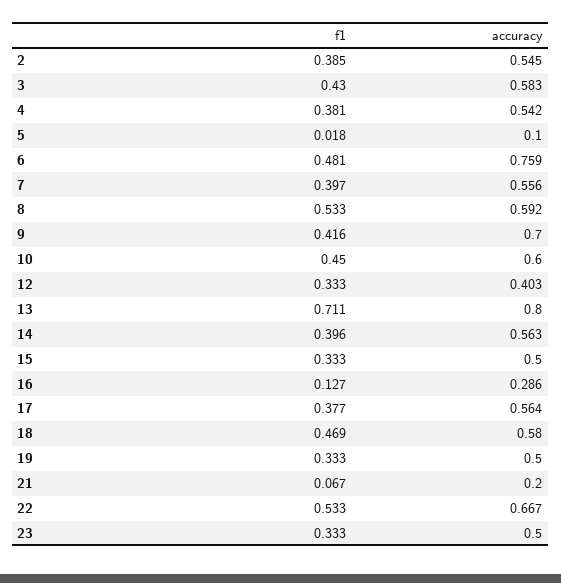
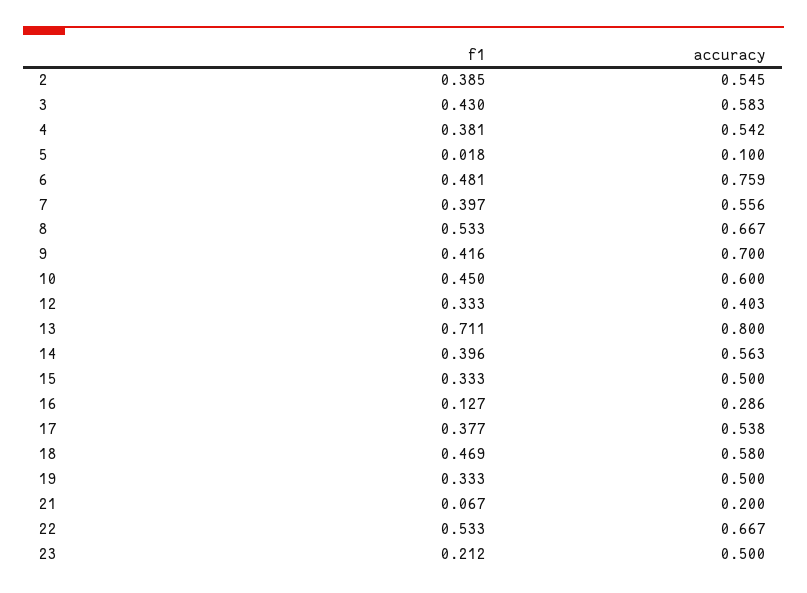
accuracy, 8: 0.592 -> 0.667
accuracy, 17: 0.564 -> 0.538
f1, 23: 0.333 -> 0.212

